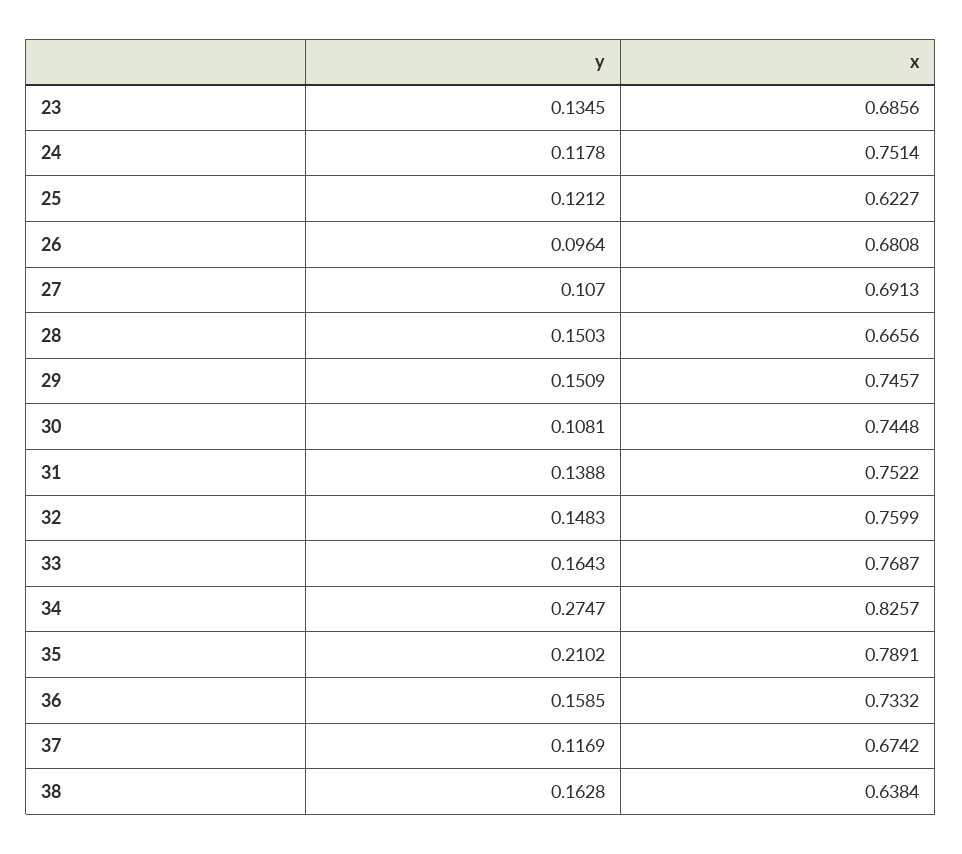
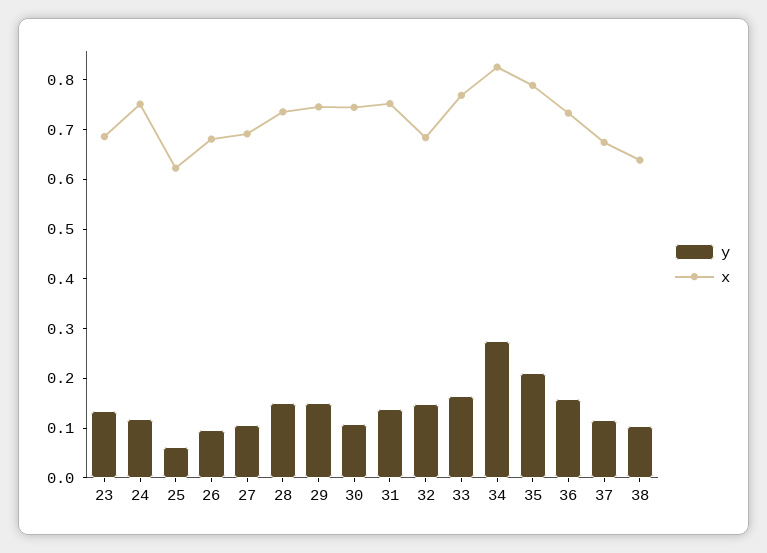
y, 25: 0.1212 -> 0.06
x, 28: 0.6656 -> 0.74
x, 32: 0.7599 -> 0.68
y, 38: 0.1628 -> 0.1

